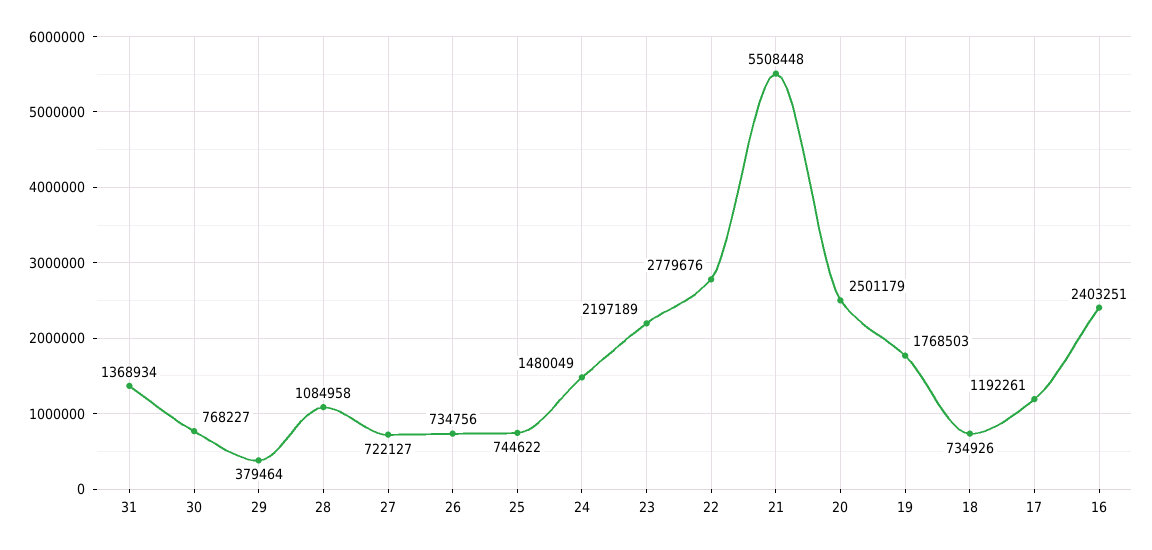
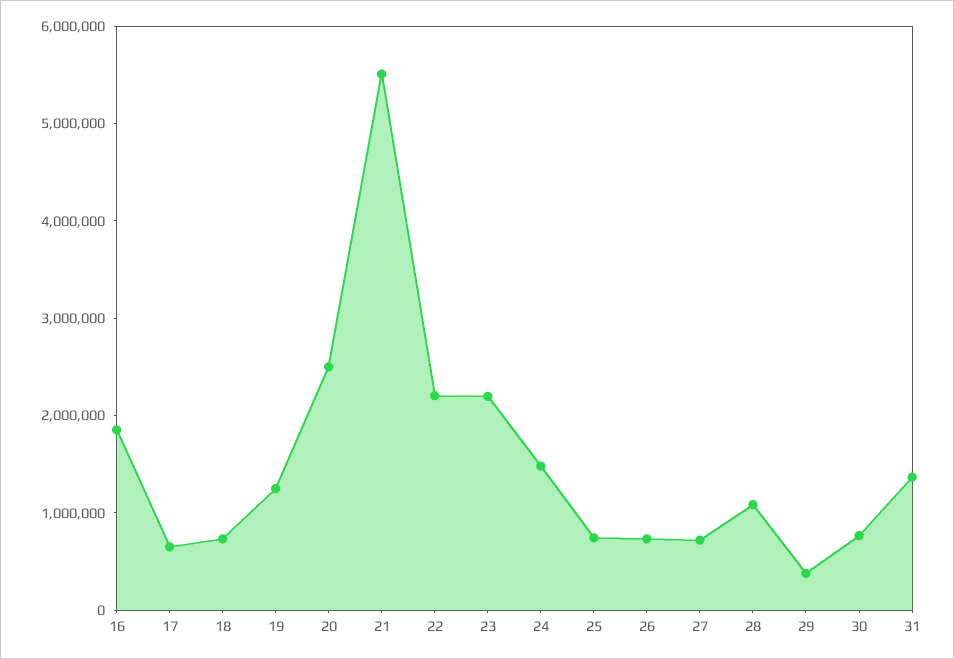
22: 2779676 -> 2200000
19: 1768503 -> 1200000
17: 1192261 -> 600000
16: 2403251 -> 1800000

